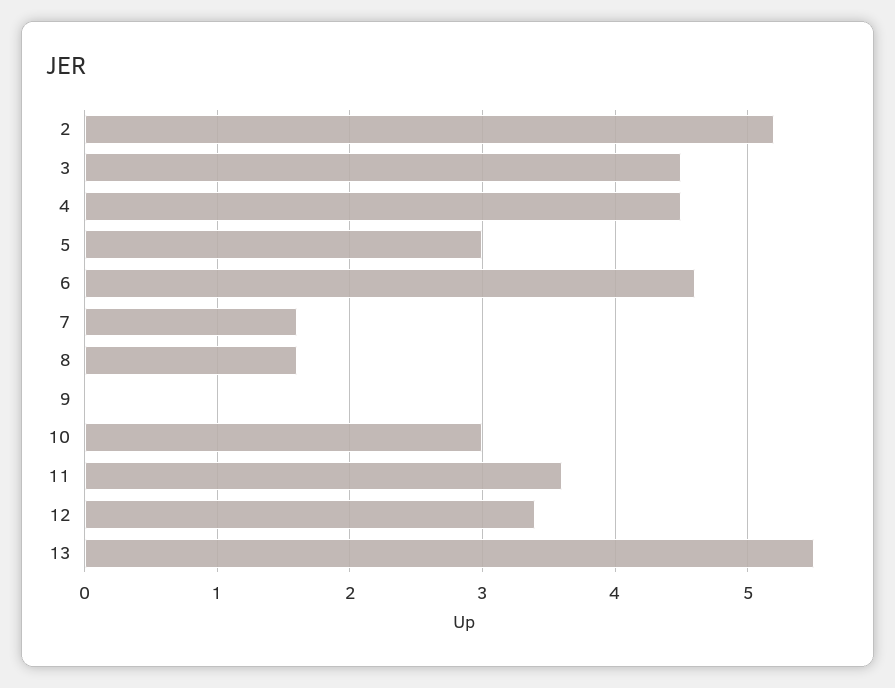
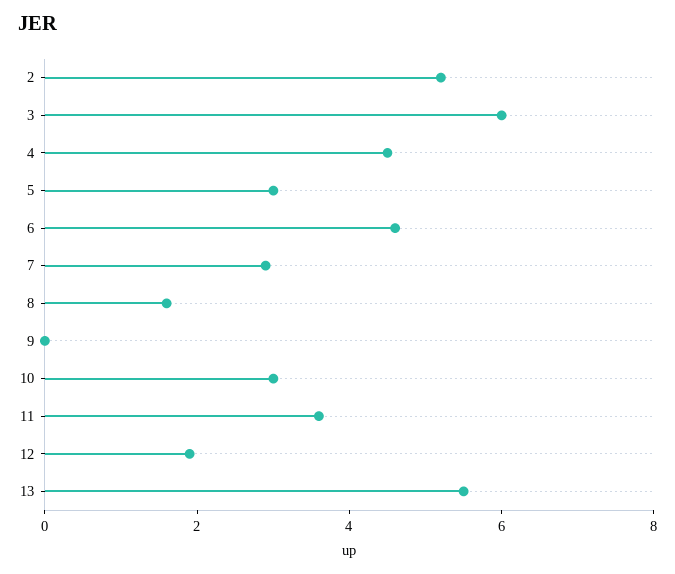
3: 4.5 -> 6
7: 1.6 -> 3
12: 3.4 -> 2

